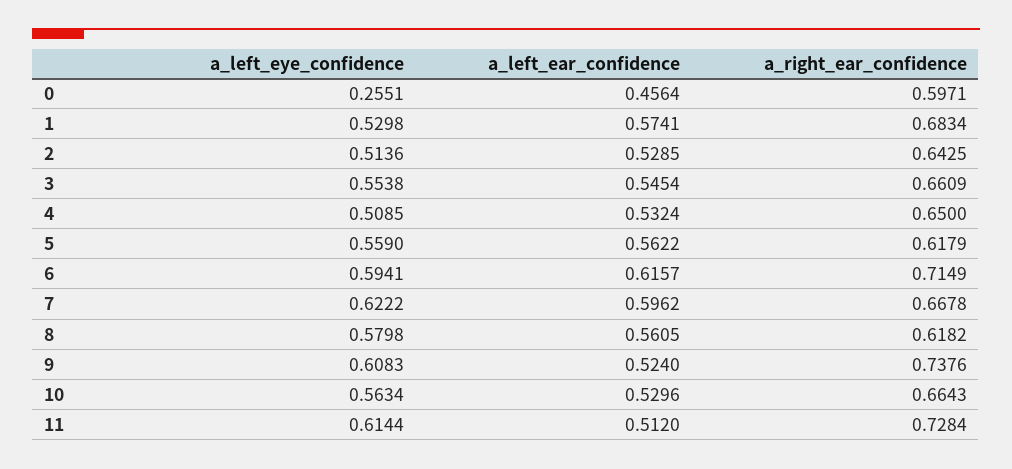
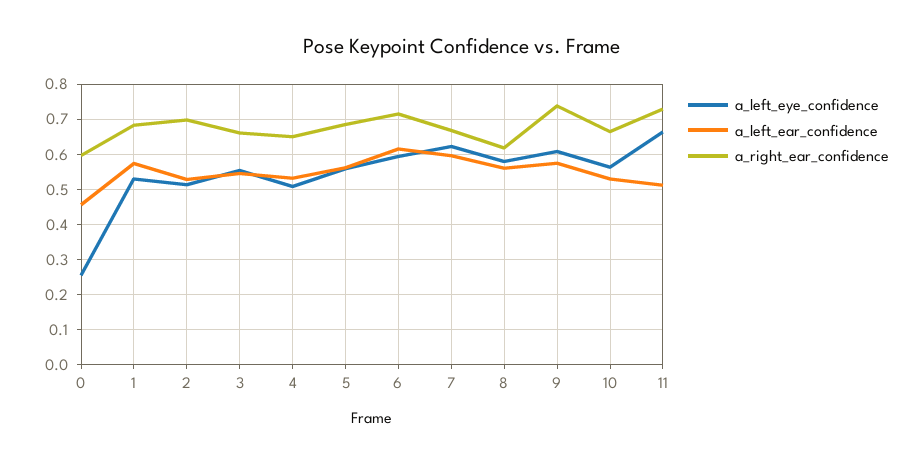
a_right_ear_confidence, 2: 0.6425 -> 0.7
a_right_ear_confidence, 5: 0.6179 -> 0.68
a_left_ear_confidence, 9: 0.524 -> 0.58
a_left_eye_confidence, 11: 0.6144 -> 0.66

